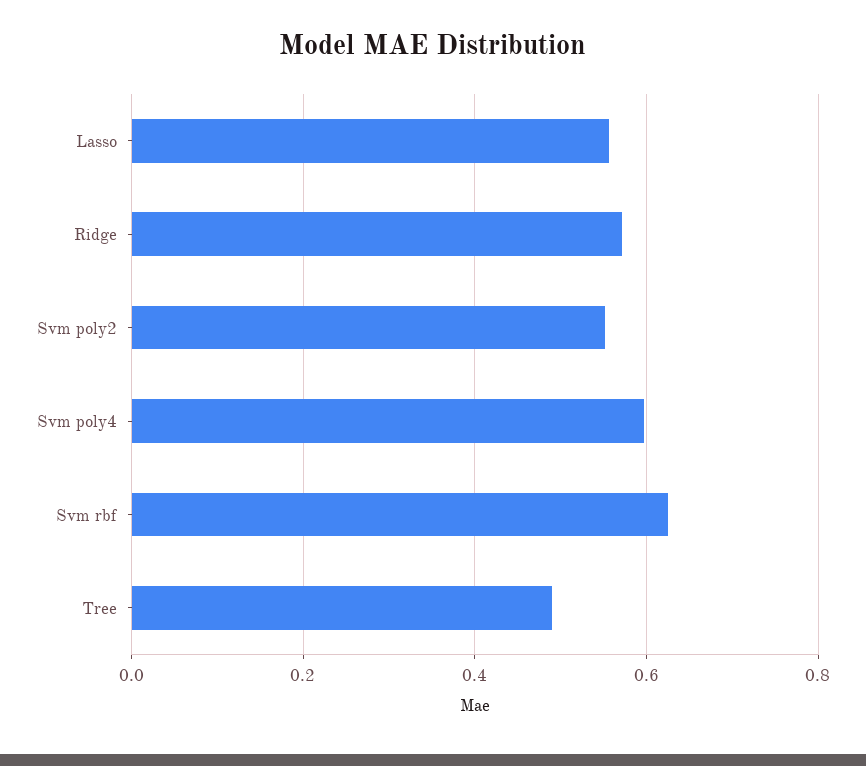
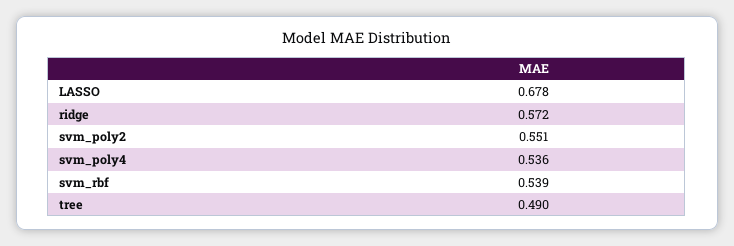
Lasso: 0.56 -> 0.678
Svm poly4: 0.6 -> 0.536
Svm rbf: 0.62 -> 0.539

